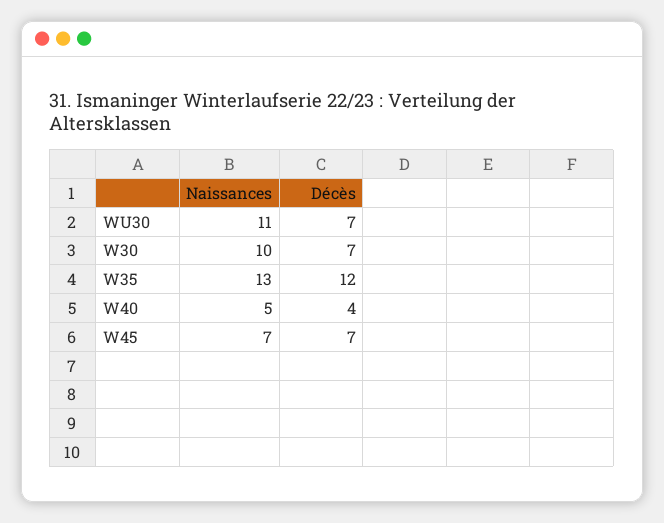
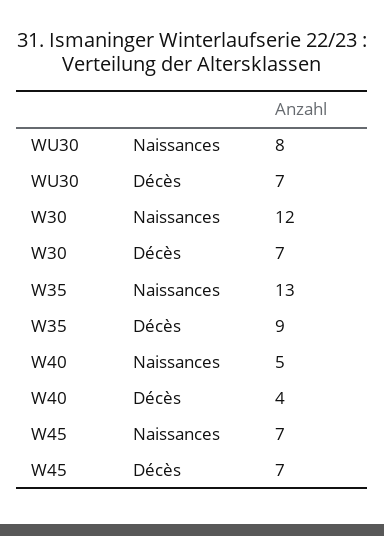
Naissances, WU30: 11 -> 8
Naissances, W30: 10 -> 12
Décès, W35: 12 -> 9

